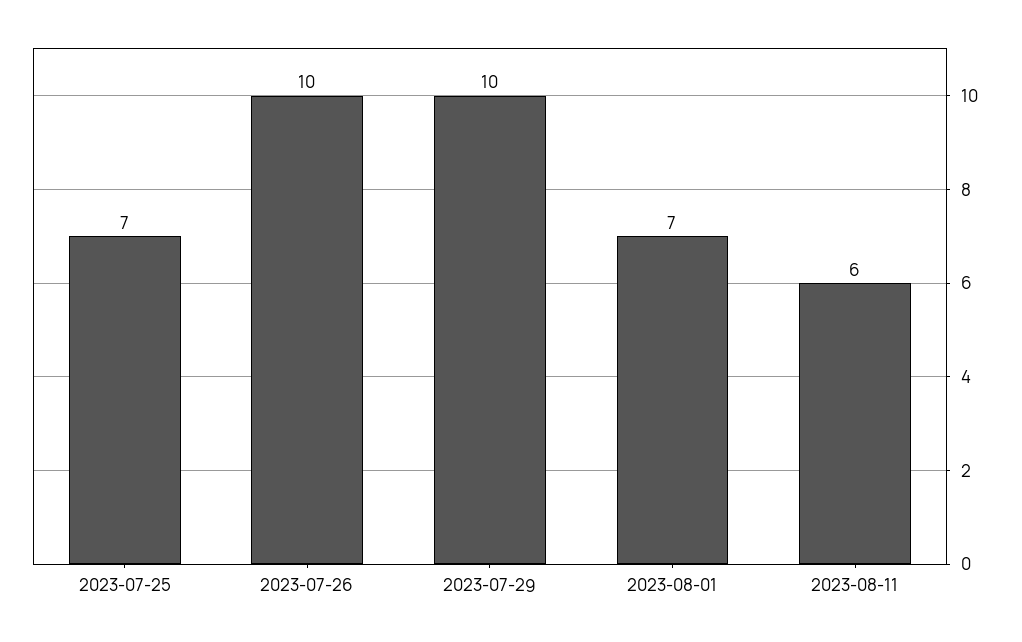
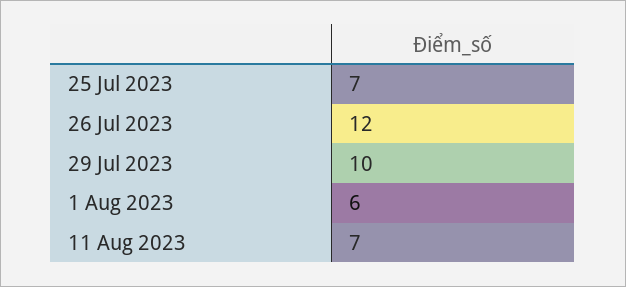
2023-07-26: 10 -> 12
2023-08-01: 7 -> 6
2023-08-11: 6 -> 7

